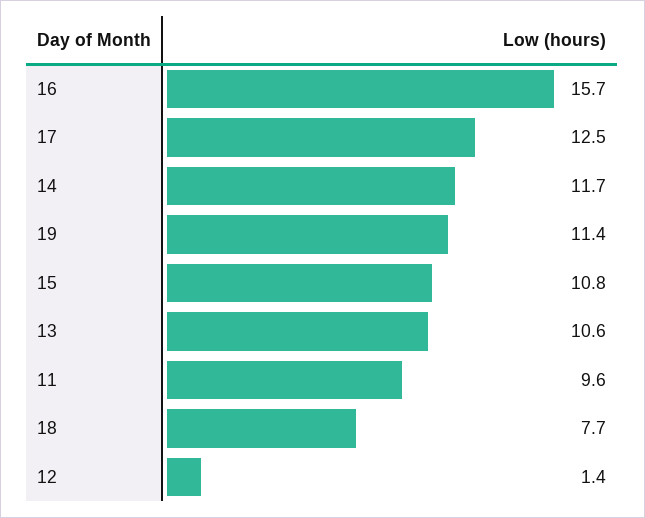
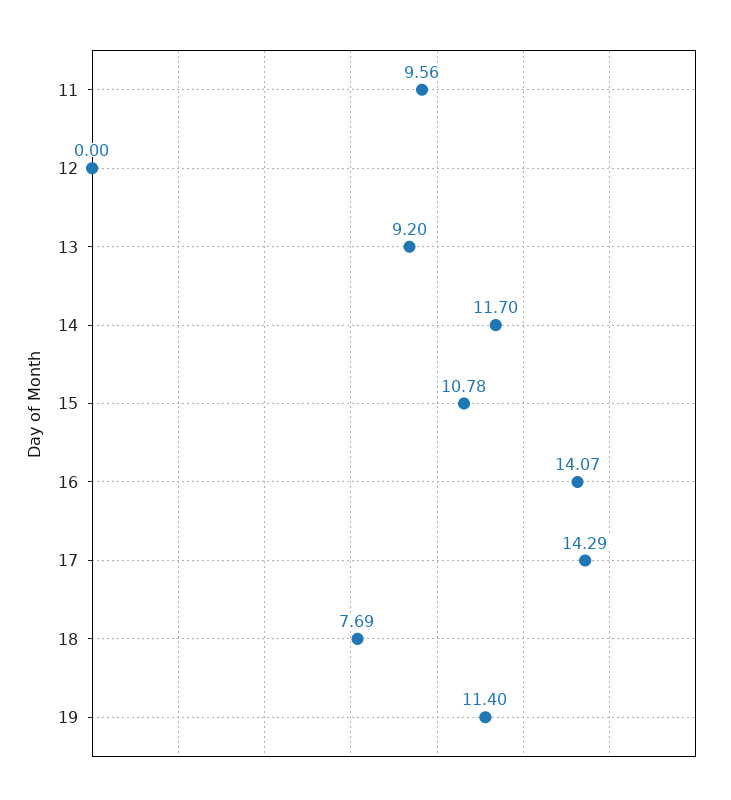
16: 15.7 -> 14.07
17: 12.5 -> 14.29
13: 10.6 -> 9.2
12: 1.4 -> 0

